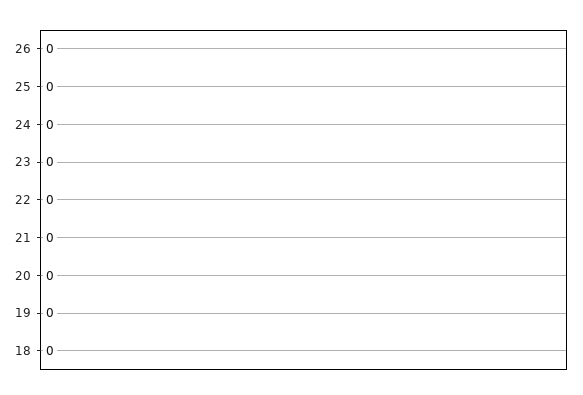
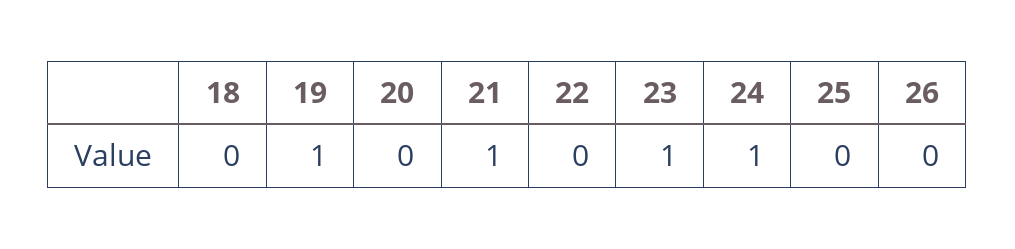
24: 0 -> 1
23: 0 -> 1
21: 0 -> 1
19: 0 -> 1

